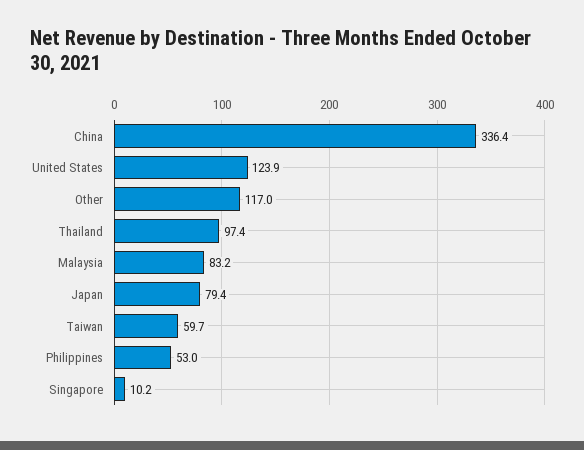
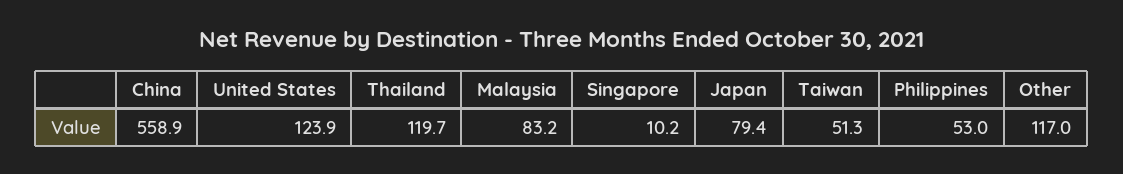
China: 336.4 -> 558.9
Thailand: 97.4 -> 119.7
Taiwan: 59.7 -> 51.3

